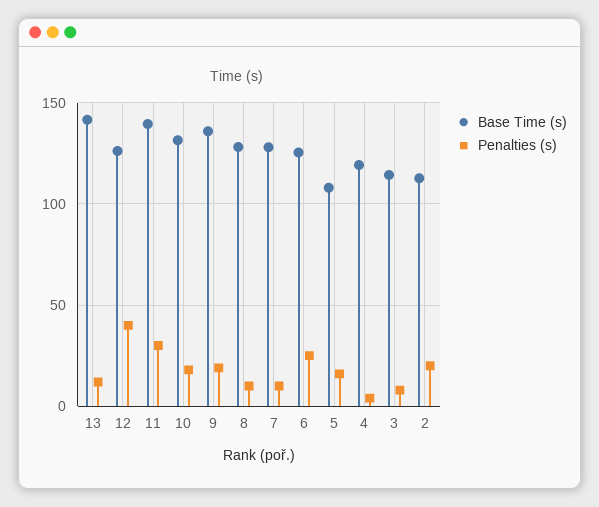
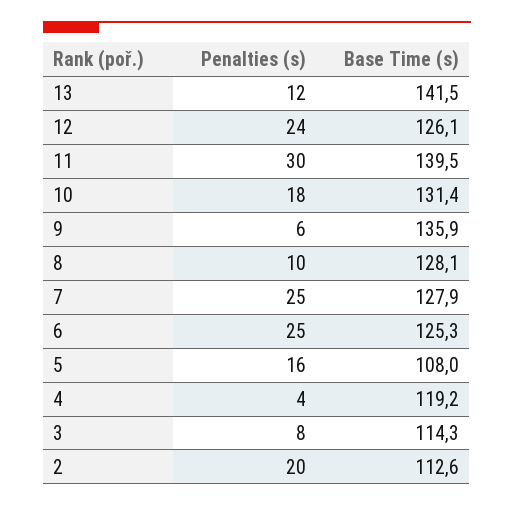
Penalties (s), 12: 40 -> 24
Penalties (s), 9: 20 -> 6
Penalties (s), 7: 10 -> 25

